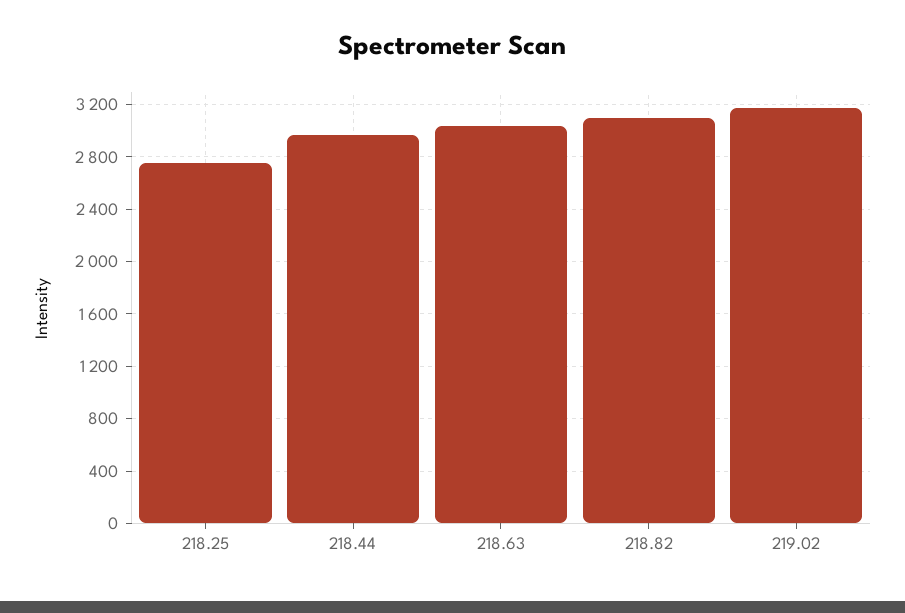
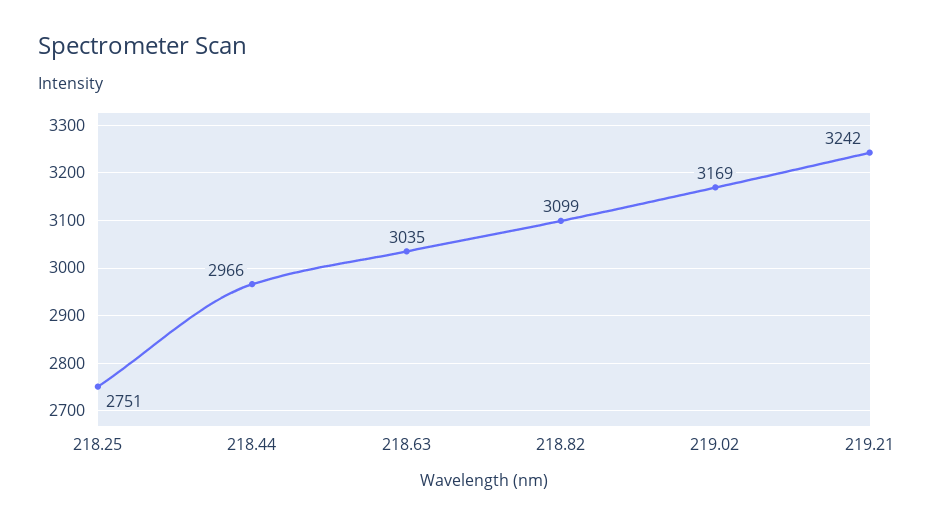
219.21: none -> 3242

